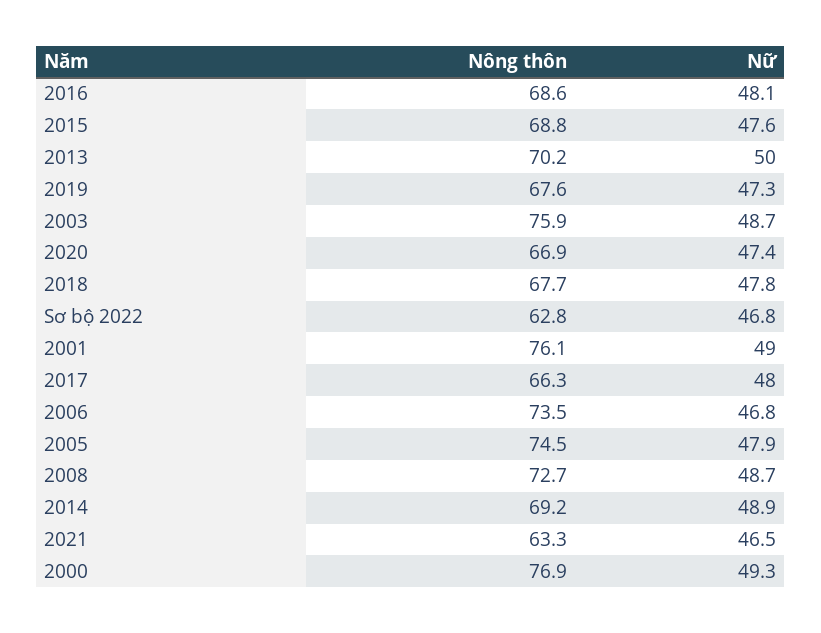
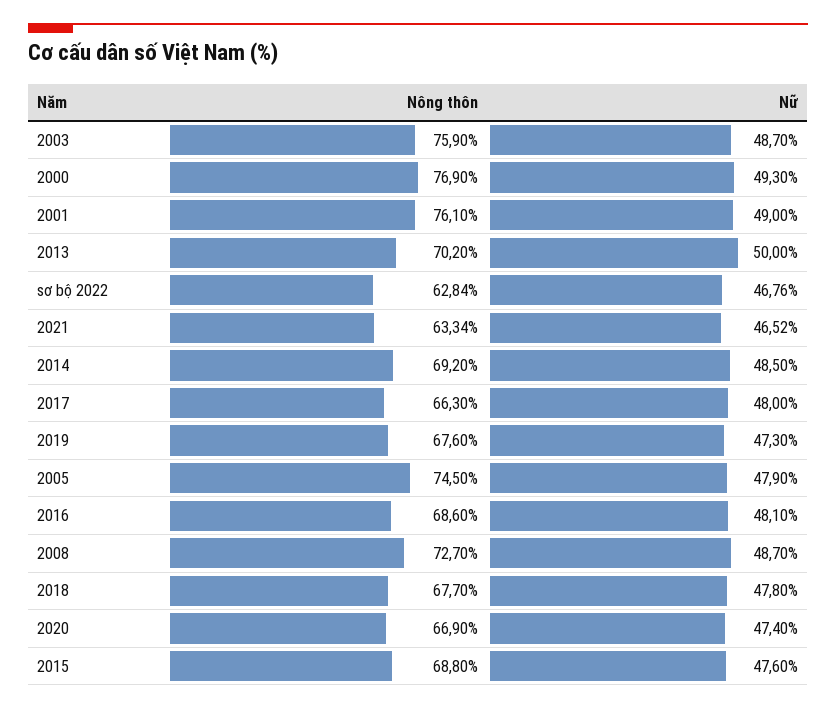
Nông thôn, 2006: 73.5 -> none
Nữ, 2006: 46.8 -> none
Nữ, 2014: 48.9 -> 48.5

